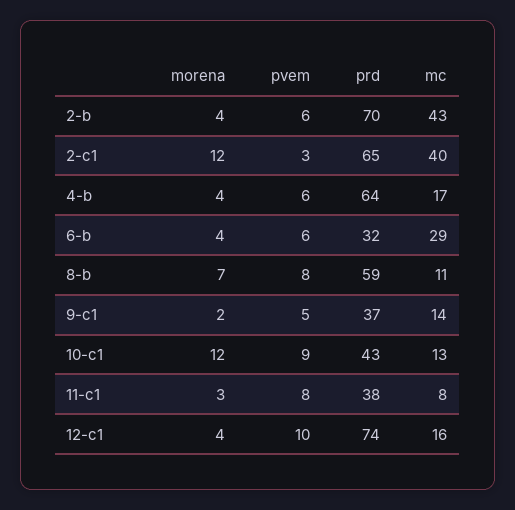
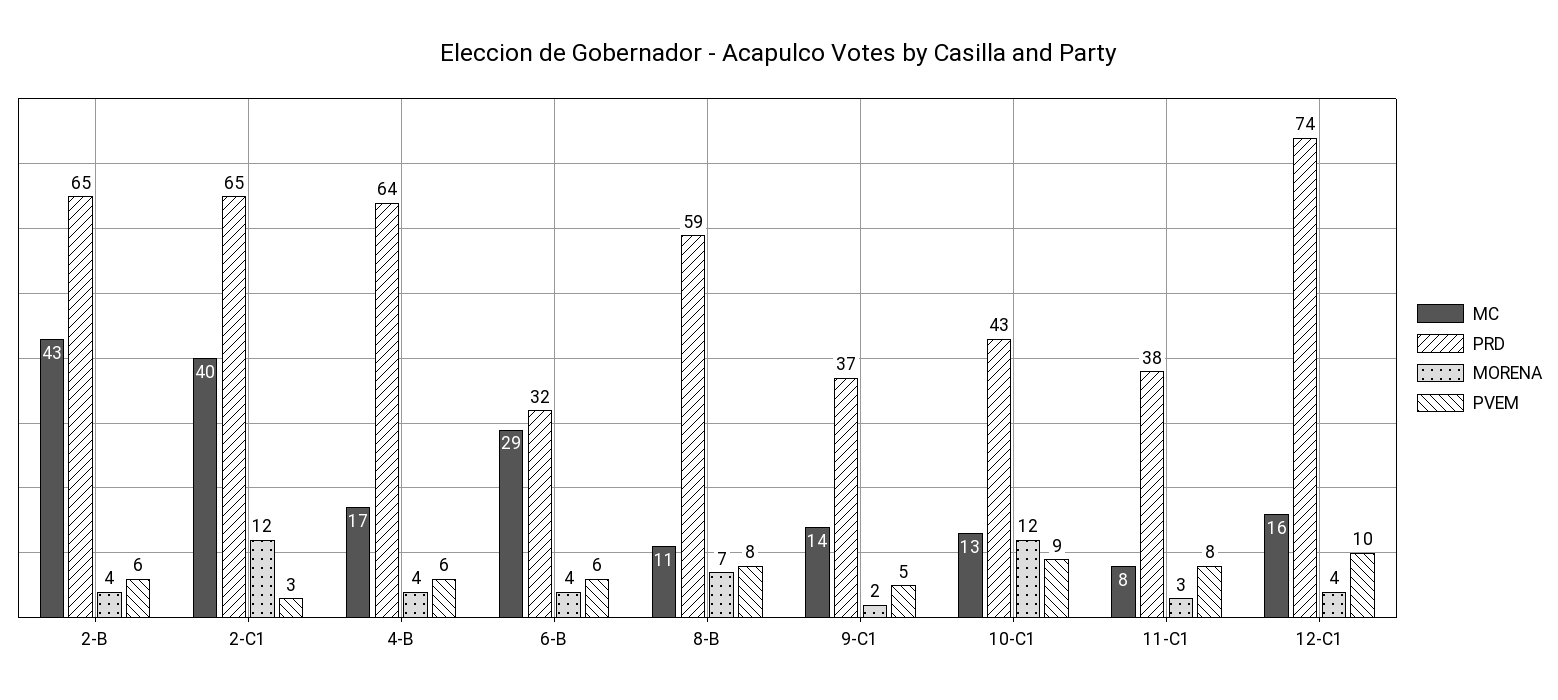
prd, 2-b: 70 -> 65

